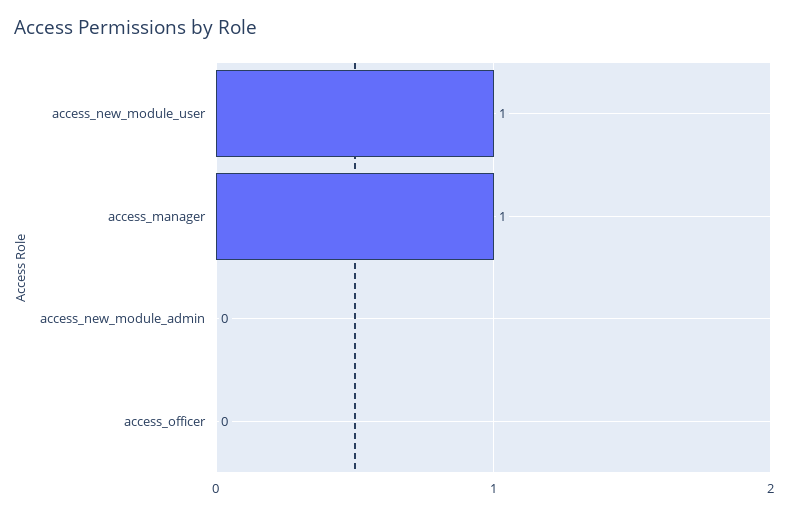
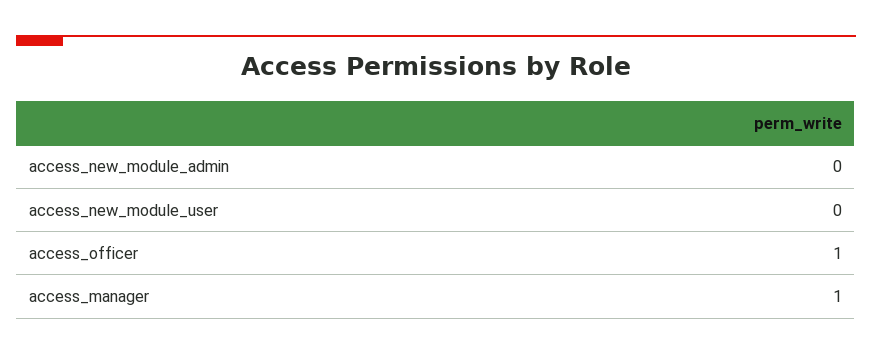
access_new_module_user: 1 -> 0
access_officer: 0 -> 1

